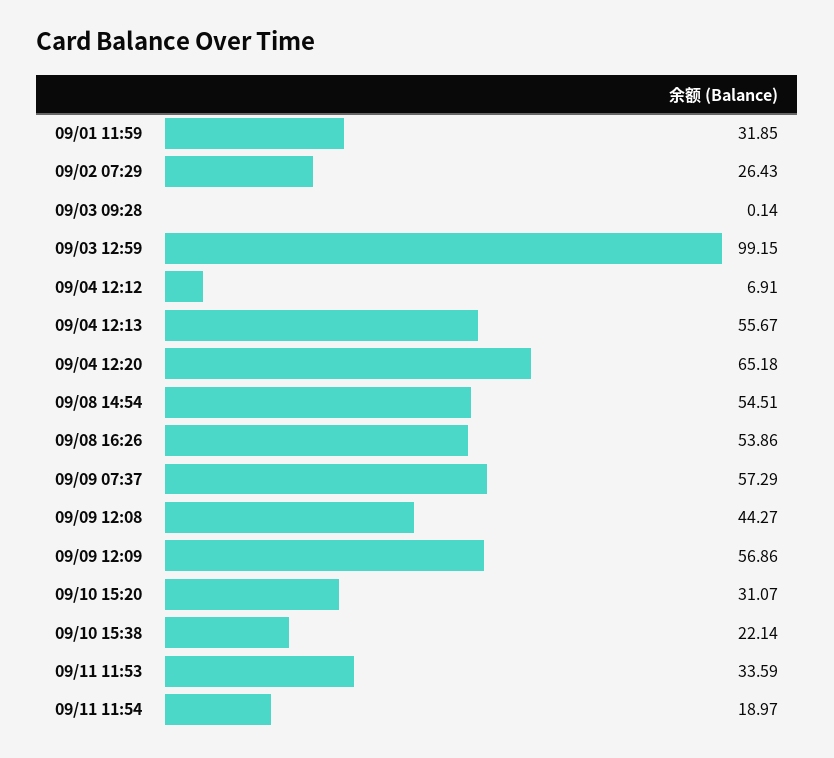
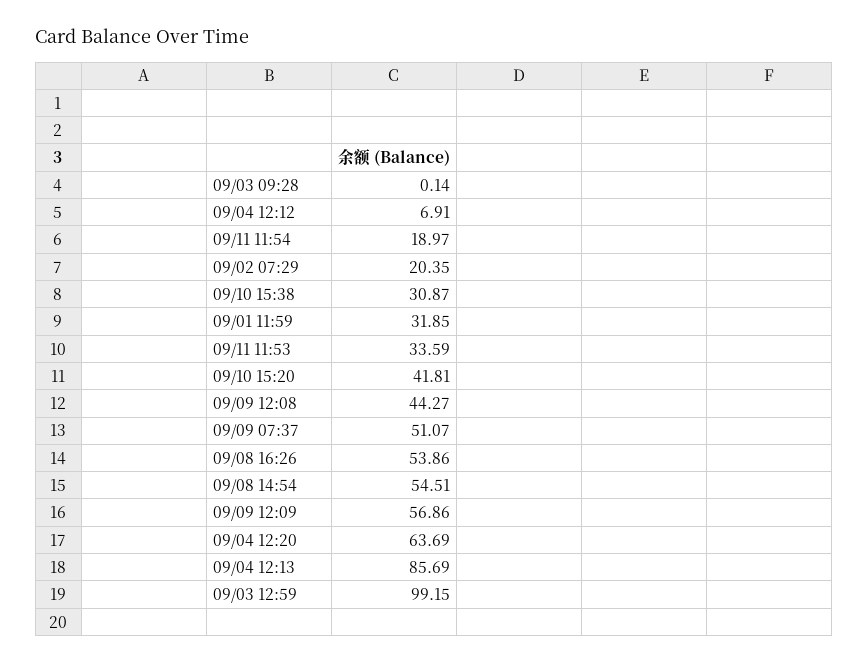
09/02 07:29: 26.43 -> 20.35
09/04 12:13: 55.67 -> 85.69
09/04 12:20: 65.18 -> 63.69
09/09 07:37: 57.29 -> 51.07
09/10 15:20: 31.07 -> 41.81
09/10 15:38: 22.14 -> 30.87

